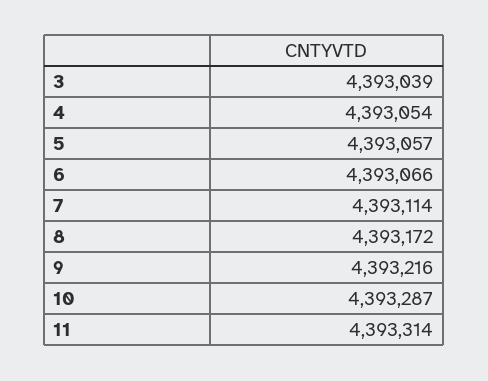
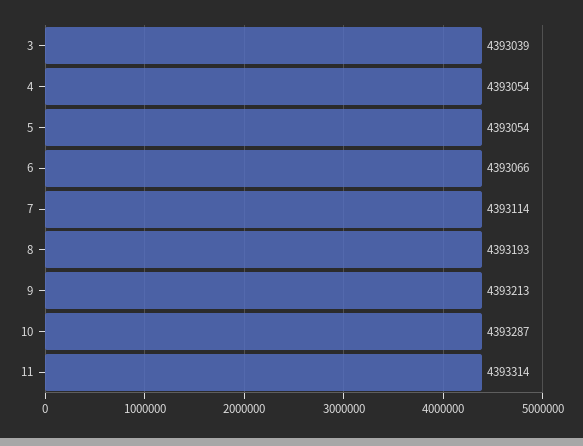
5: 4393057 -> 4393054
8: 4393172 -> 4393193
9: 4393216 -> 4393213

